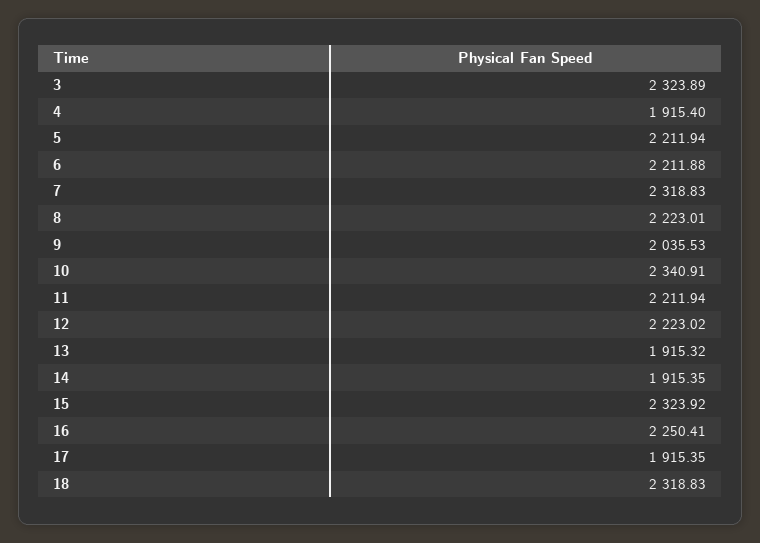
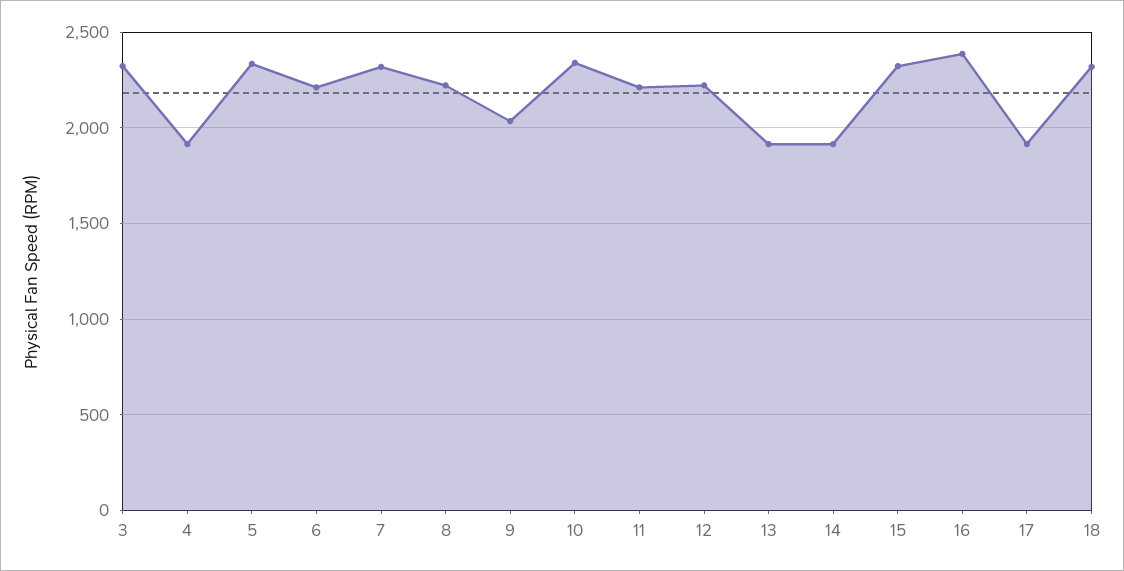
5: 2211.94 -> 2350
16: 2250.41 -> 2400

